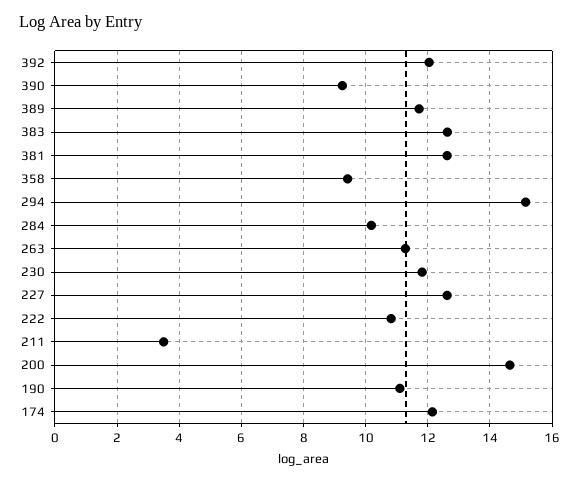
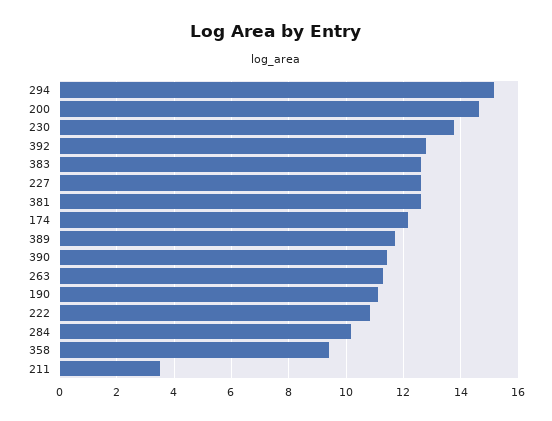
392: 12 -> 12.75
390: 9.2 -> 11.5
230: 11.8 -> 13.75

